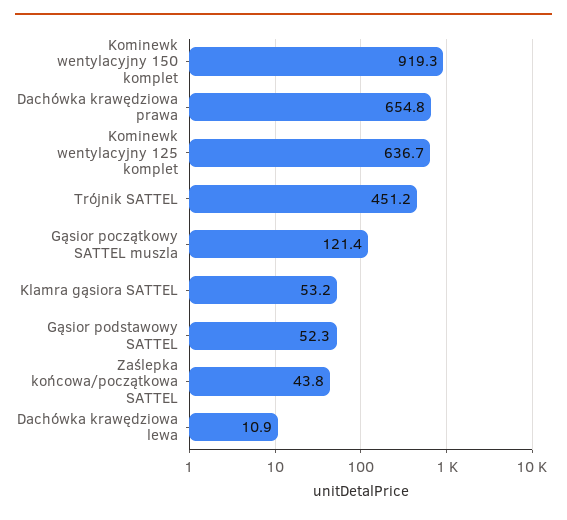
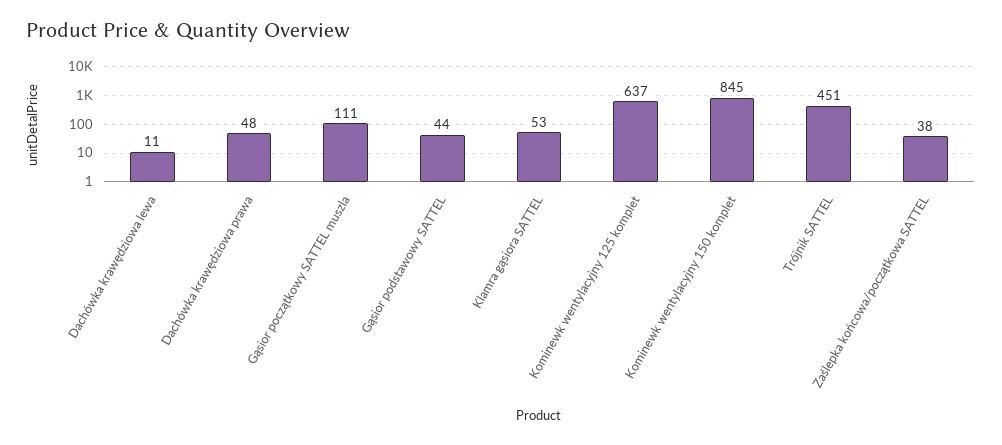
Kominewk wentylacyjny 150 komplet: 919.3 -> 845
Dachówka krawędziowa prawa: 654.8 -> 48
Gąsior początkowy SATTEL muszla: 121.4 -> 111
Gąsior podstawowy SATTEL: 52.3 -> 44
Zaślepka końcowa/początkowa SATTEL: 43.8 -> 38

